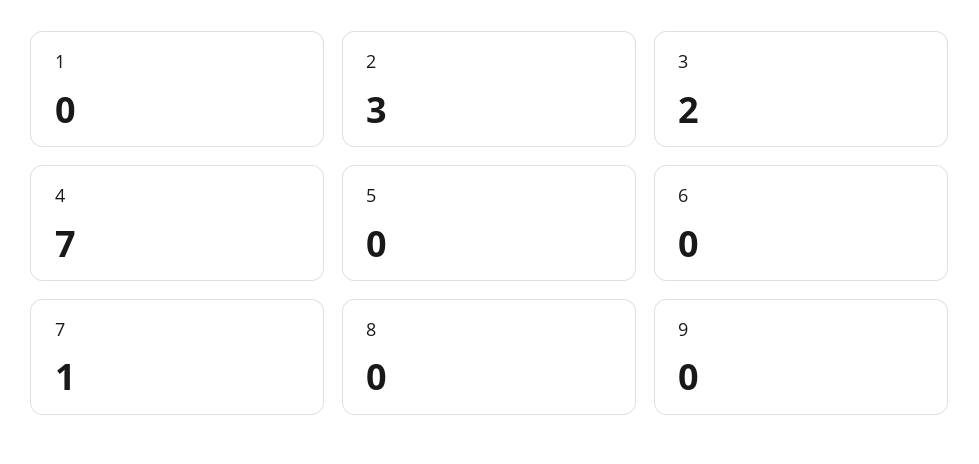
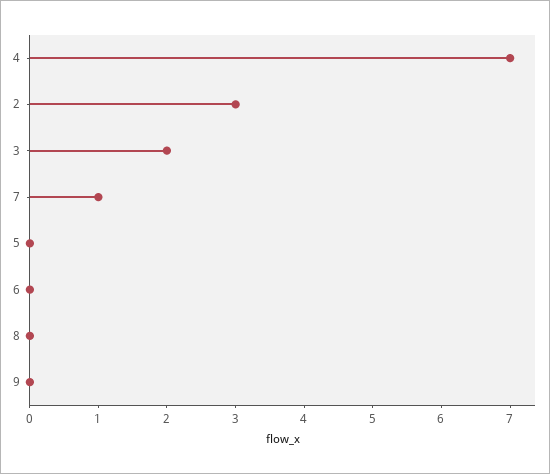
1: 0 -> none

